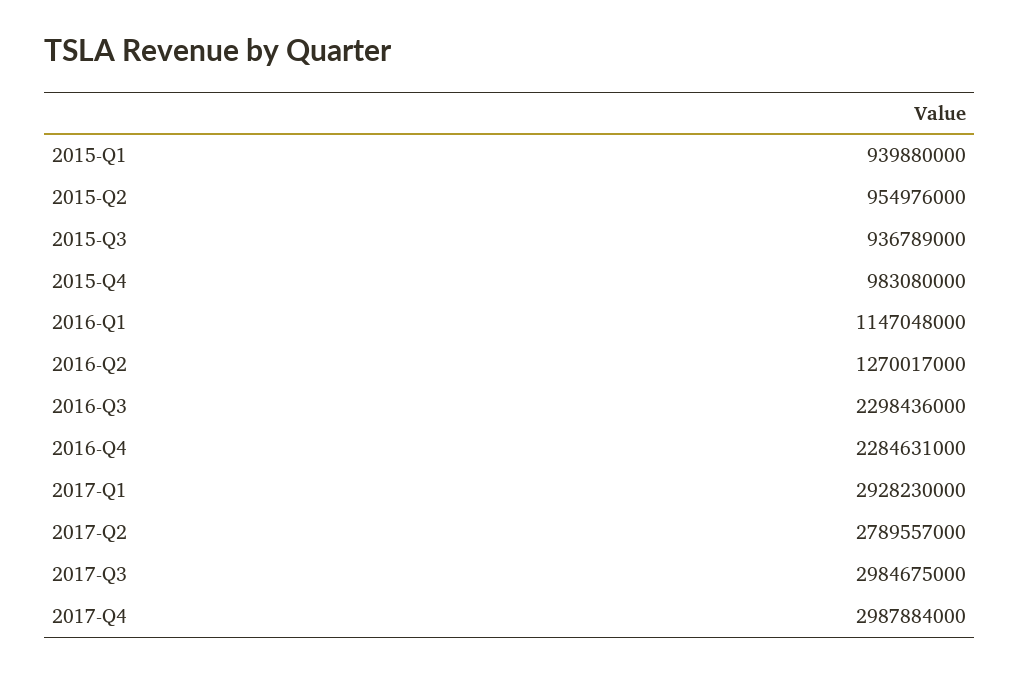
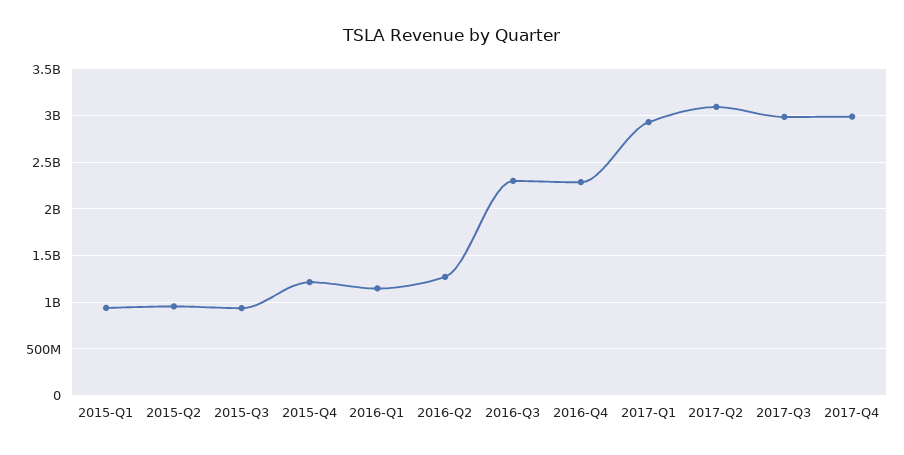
2015-Q4: 983080000 -> 1200000000
2017-Q2: 2789557000 -> 3100000000

